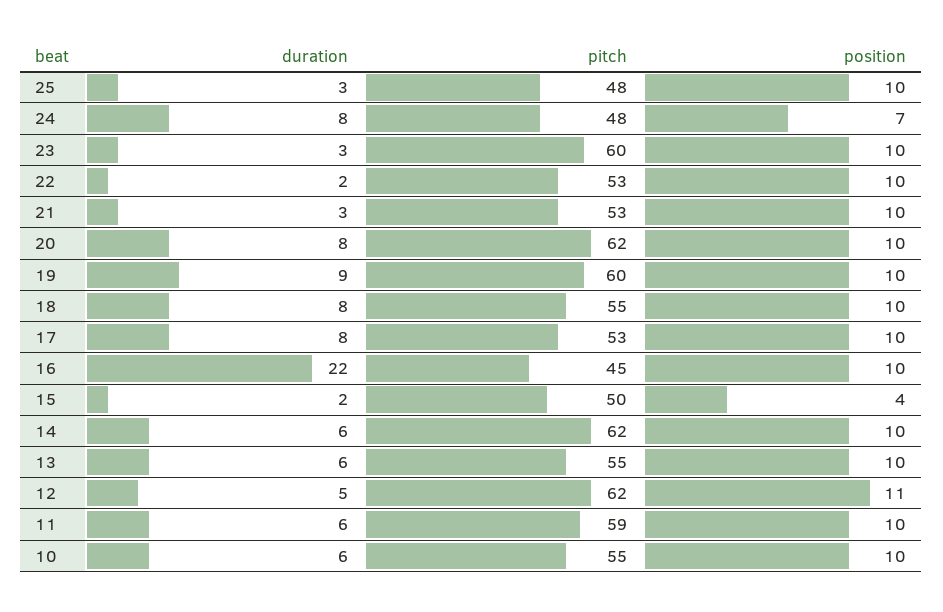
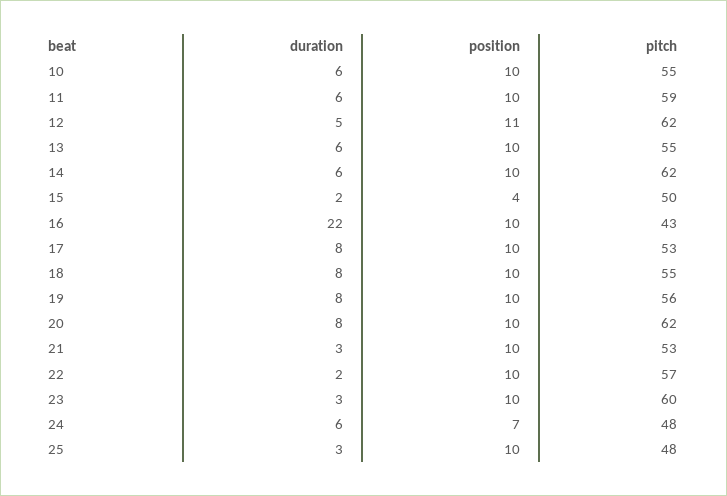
duration, 24: 8 -> 6
pitch, 22: 53 -> 57
duration, 19: 9 -> 8
pitch, 19: 60 -> 56
pitch, 16: 45 -> 43

